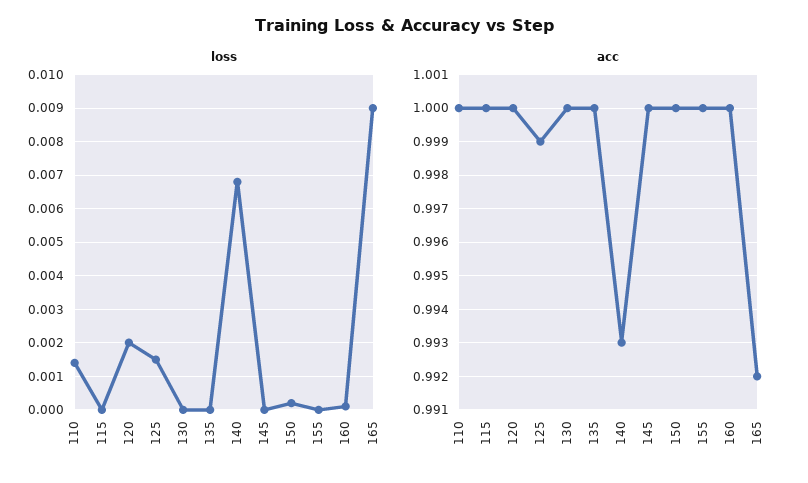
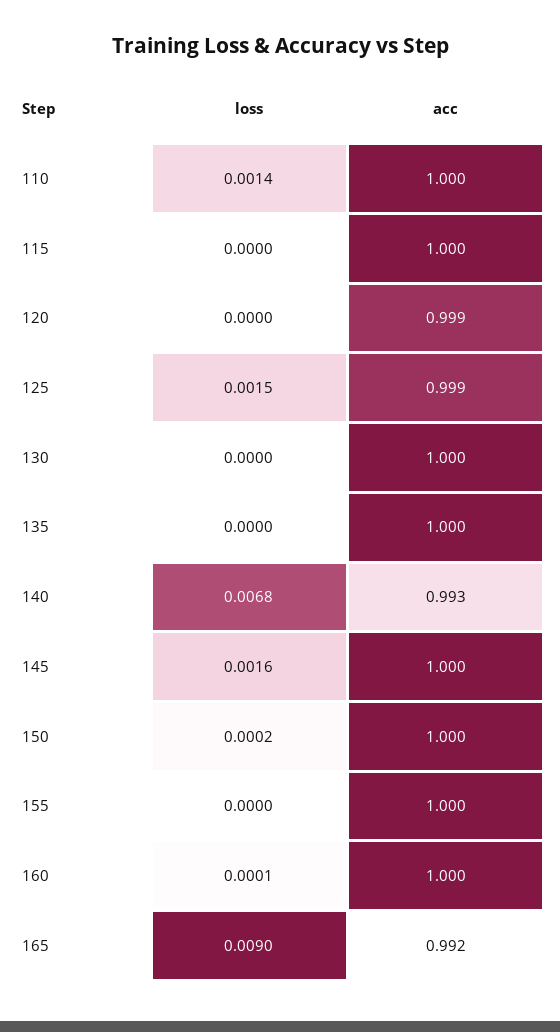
loss, 120: 0.002 -> 0
loss, 145: 0 -> 0.0016
acc, 120: 1 -> 0.999

